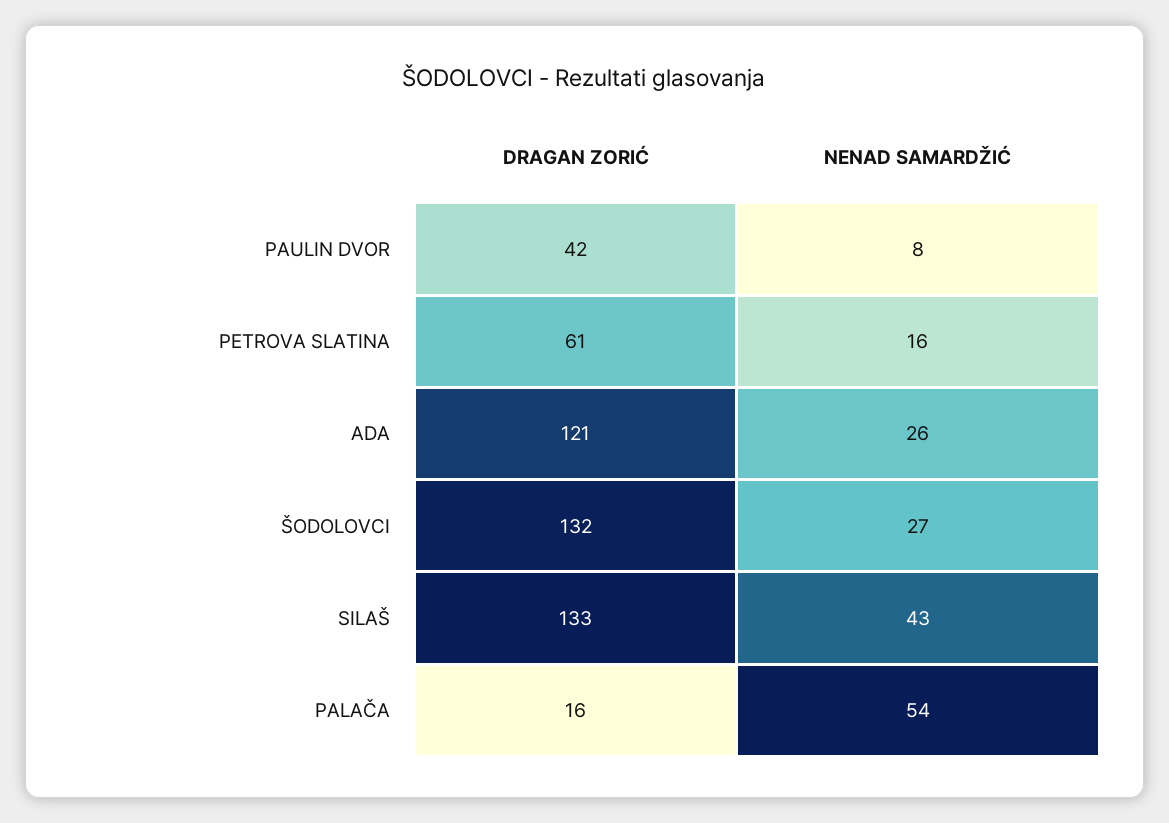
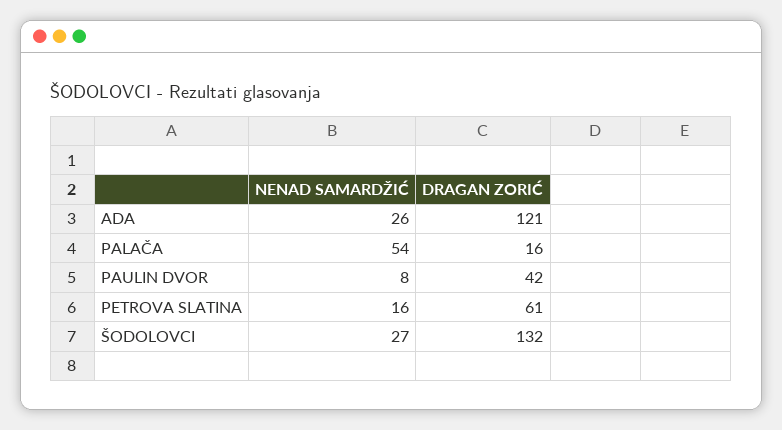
DRAGAN ZORIĆ, SILAŠ: 133 -> none
NENAD SAMARDŽIĆ, SILAŠ: 43 -> none

